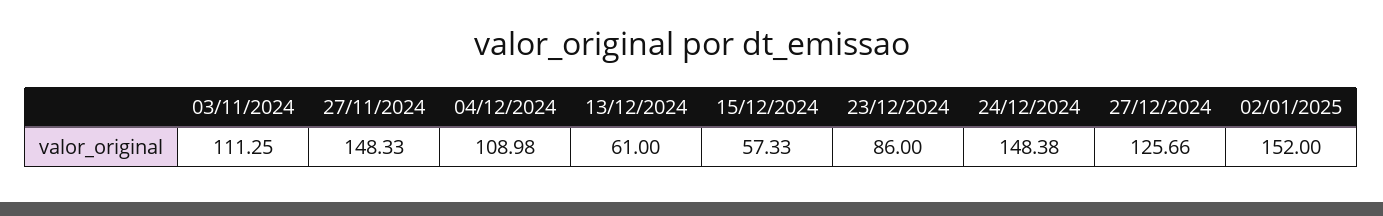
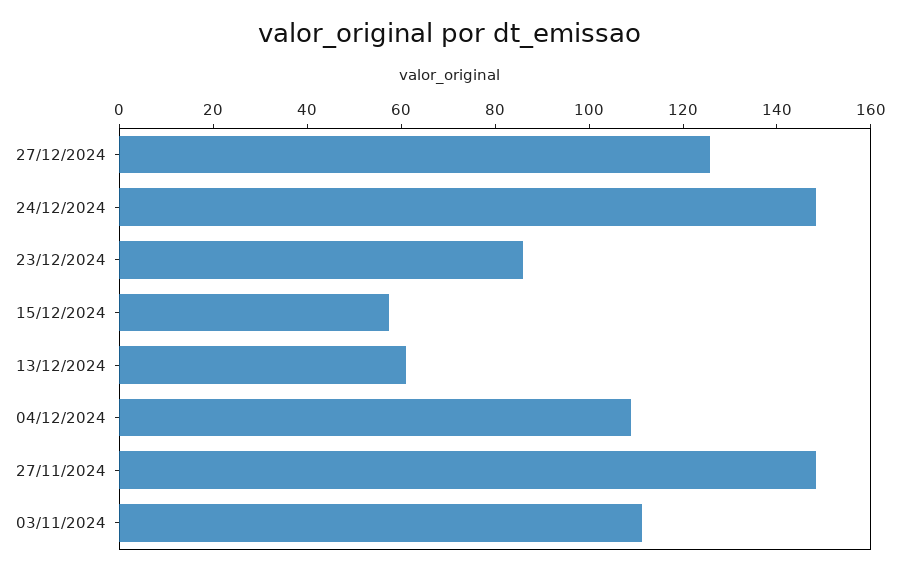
02/01/2025: 152 -> none

